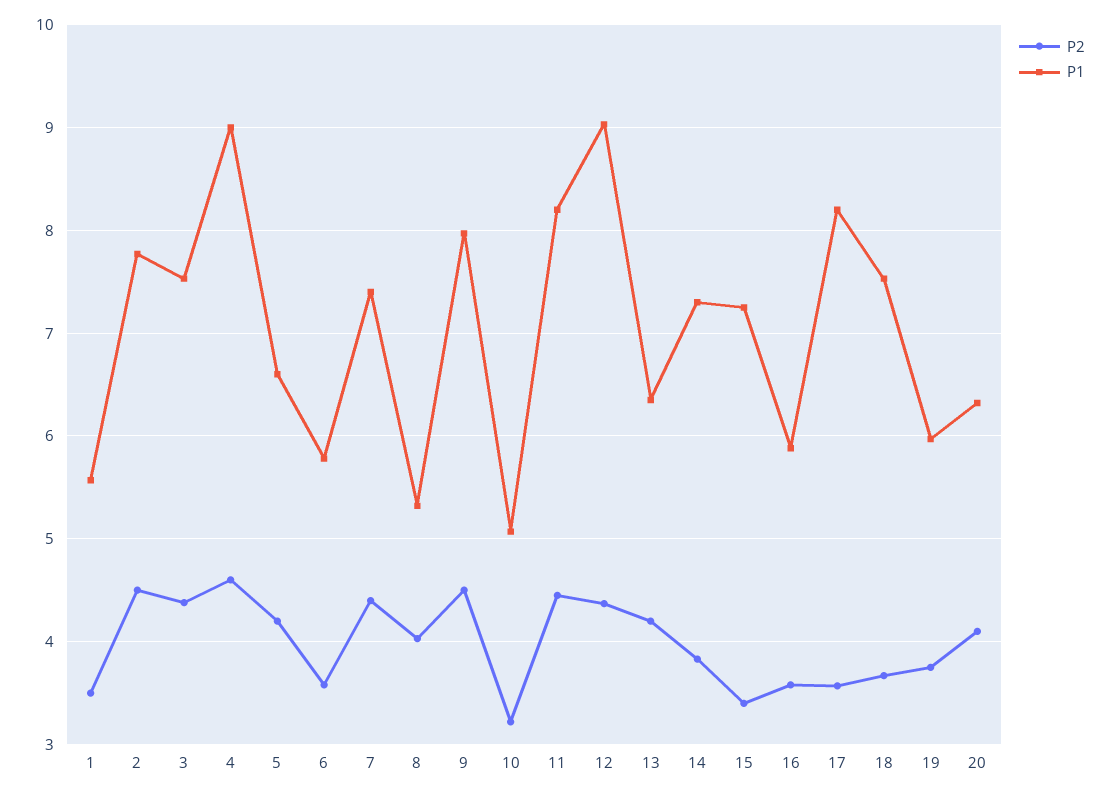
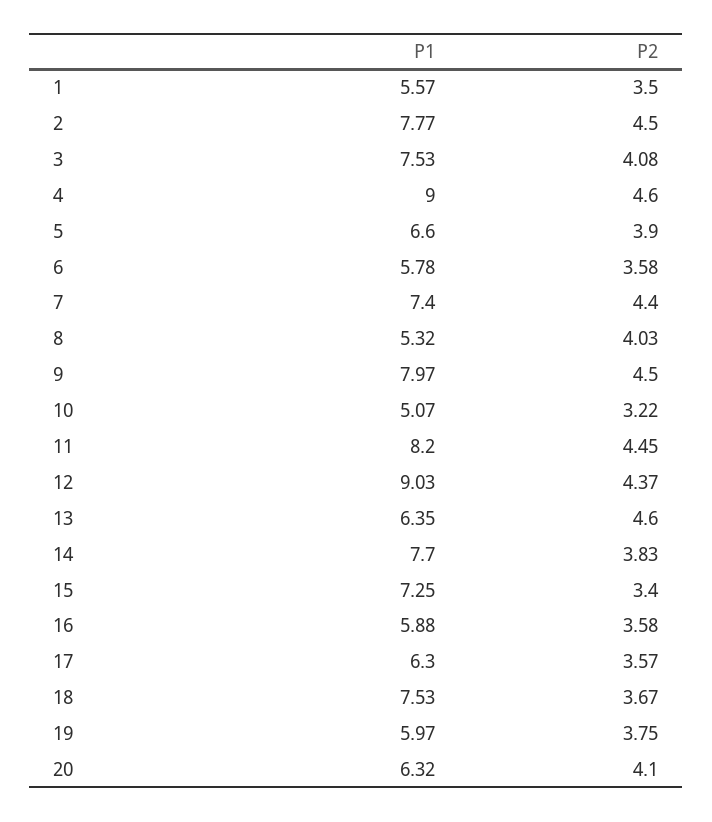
P2, 3: 4.4 -> 4.08
P2, 5: 4.2 -> 3.9
P2, 13: 4.2 -> 4.6
P1, 14: 7.3 -> 7.7
P1, 17: 8.2 -> 6.3

